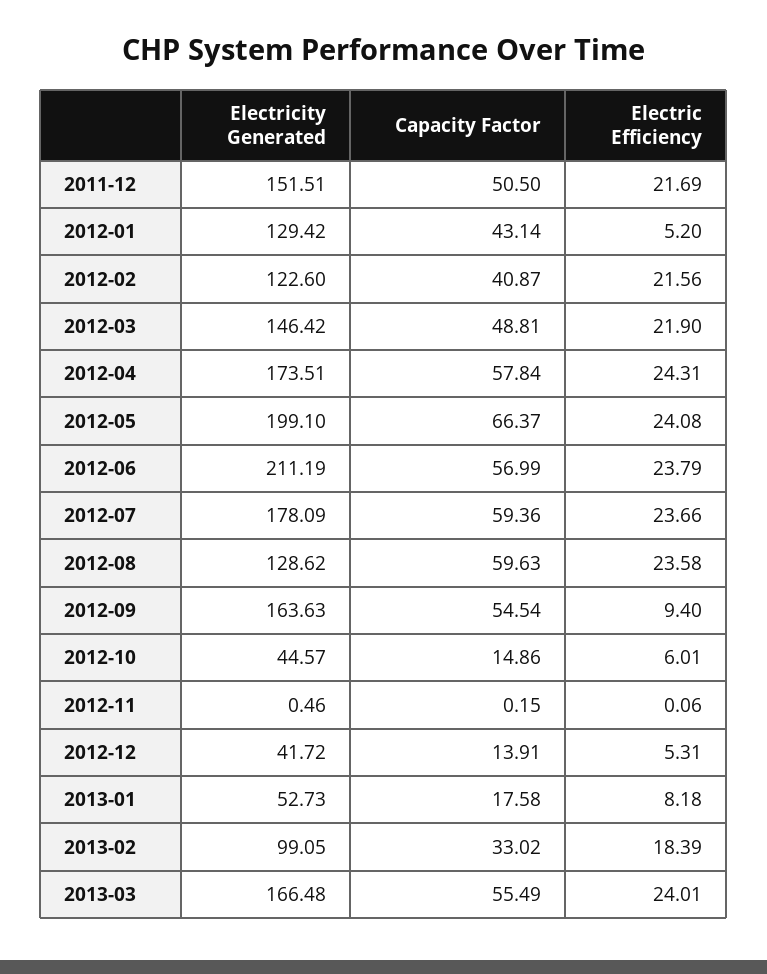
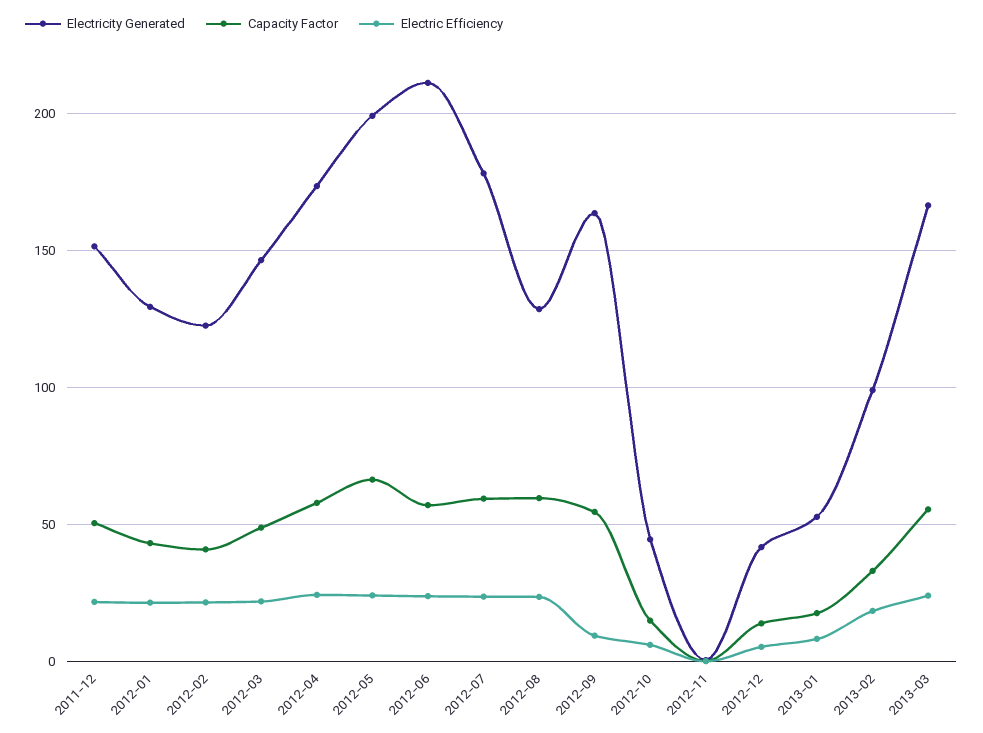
Electric Efficiency, 2012-01: 5.2 -> 20

